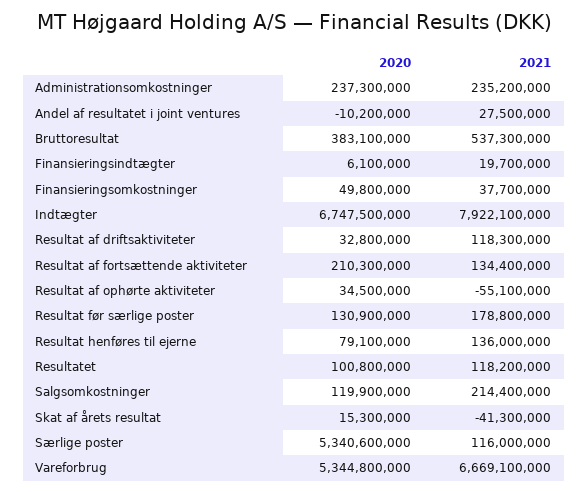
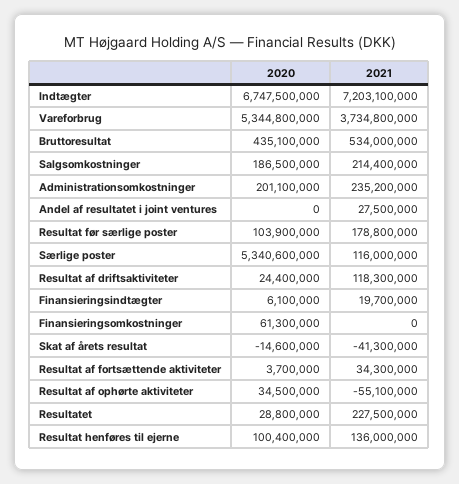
2020, Administrationsomkostninger: 237300000 -> 201100000
2020, Andel af resultatet i joint ventures: -10200000 -> 0
2020, Bruttoresultat: 383100000 -> 435100000
2021, Bruttoresultat: 537300000 -> 534000000
2020, Finansieringsomkostninger: 49800000 -> 61300000
2021, Finansieringsomkostninger: 37700000 -> 0
2021, Indtægter: 7922100000 -> 7203100000
2020, Resultat af driftsaktiviteter: 32800000 -> 24400000
2020, Resultat af fortsættende aktiviteter: 210300000 -> 3700000
2021, Resultat af fortsættende aktiviteter: 134400000 -> 34300000
2020, Resultat før særlige poster: 130900000 -> 103900000
2020, Resultat henføres til ejerne: 79100000 -> 100400000
2020, Resultatet: 100800000 -> 28800000
2021, Resultatet: 118200000 -> 227500000
2020, Salgsomkostninger: 119900000 -> 186500000
2020, Skat af årets resultat: 15300000 -> -14600000
2021, Vareforbrug: 6669100000 -> 3734800000

